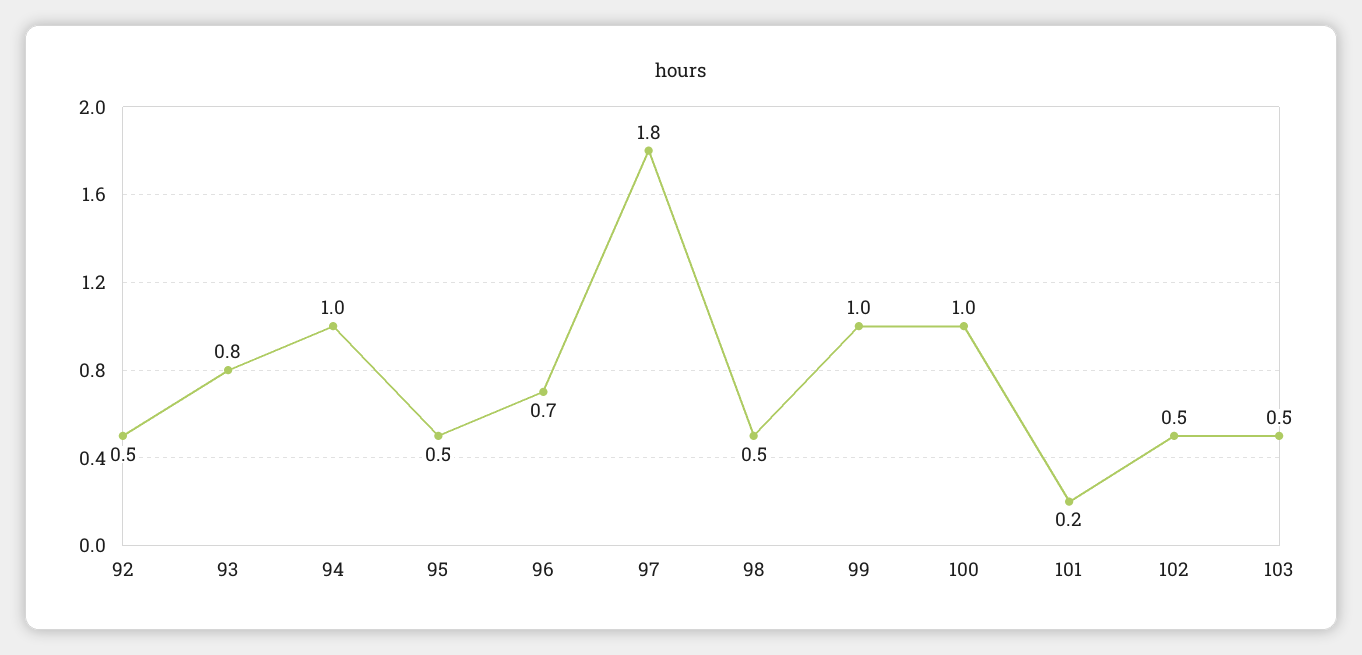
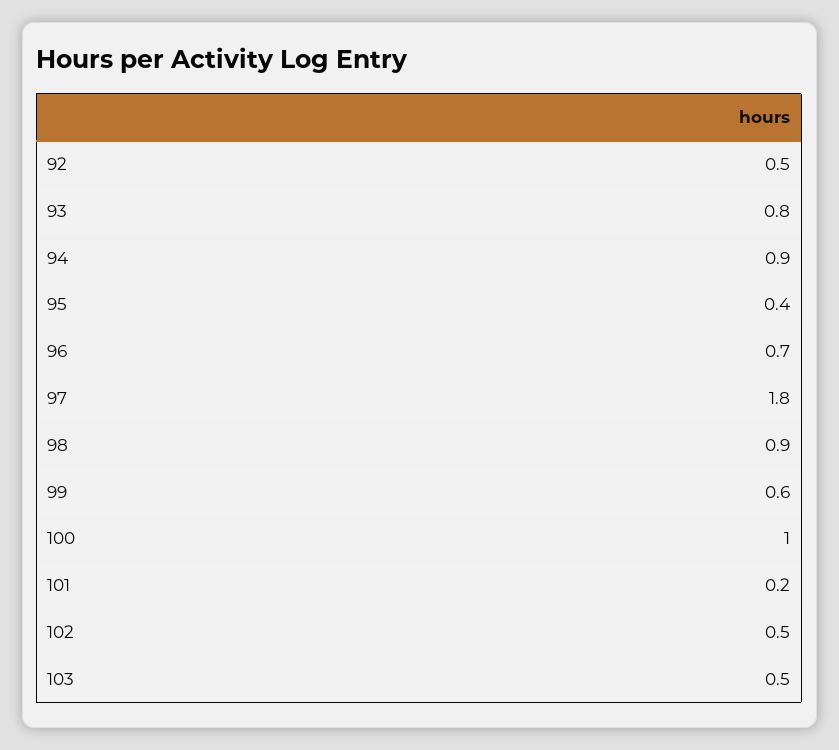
94: 1 -> 0.9
95: 0.5 -> 0.4
98: 0.5 -> 0.9
99: 1 -> 0.6

